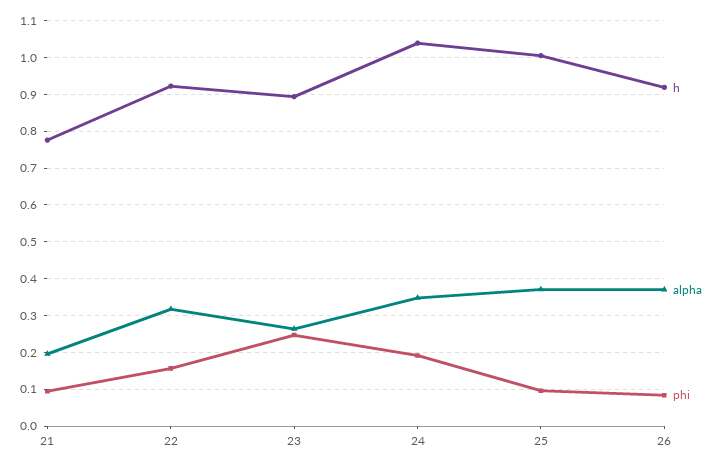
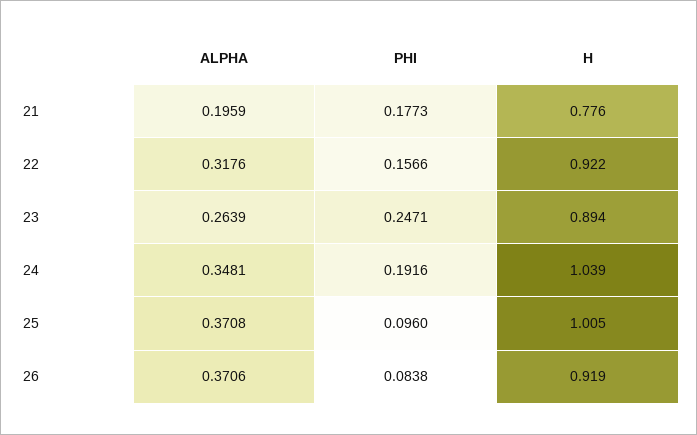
phi, 21: 0.1 -> 0.1773

